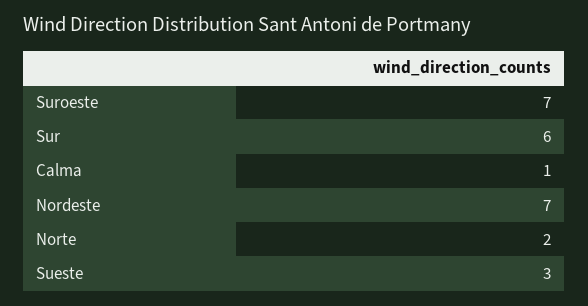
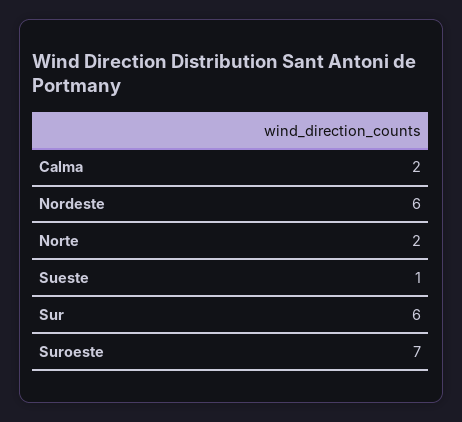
Calma: 1 -> 2
Nordeste: 7 -> 6
Sueste: 3 -> 1

